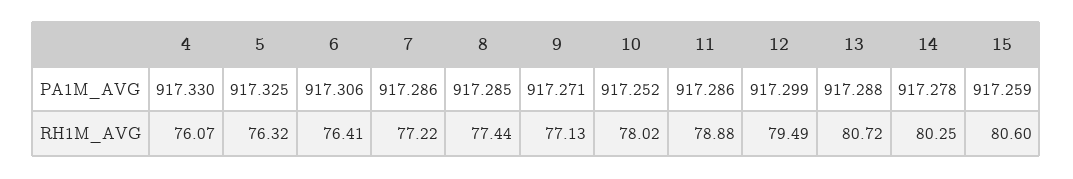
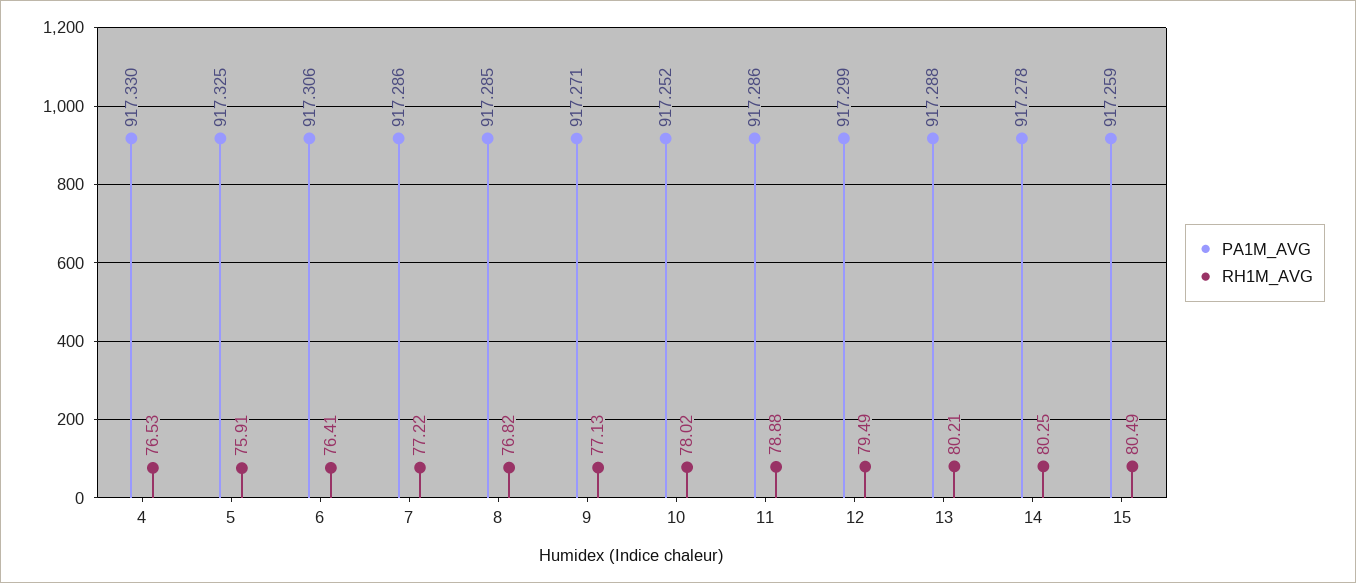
RH1M_AVG, 4: 76.07 -> 76.53
RH1M_AVG, 5: 76.32 -> 75.91
RH1M_AVG, 8: 77.44 -> 76.82
RH1M_AVG, 13: 80.72 -> 80.21
RH1M_AVG, 15: 80.6 -> 80.49

